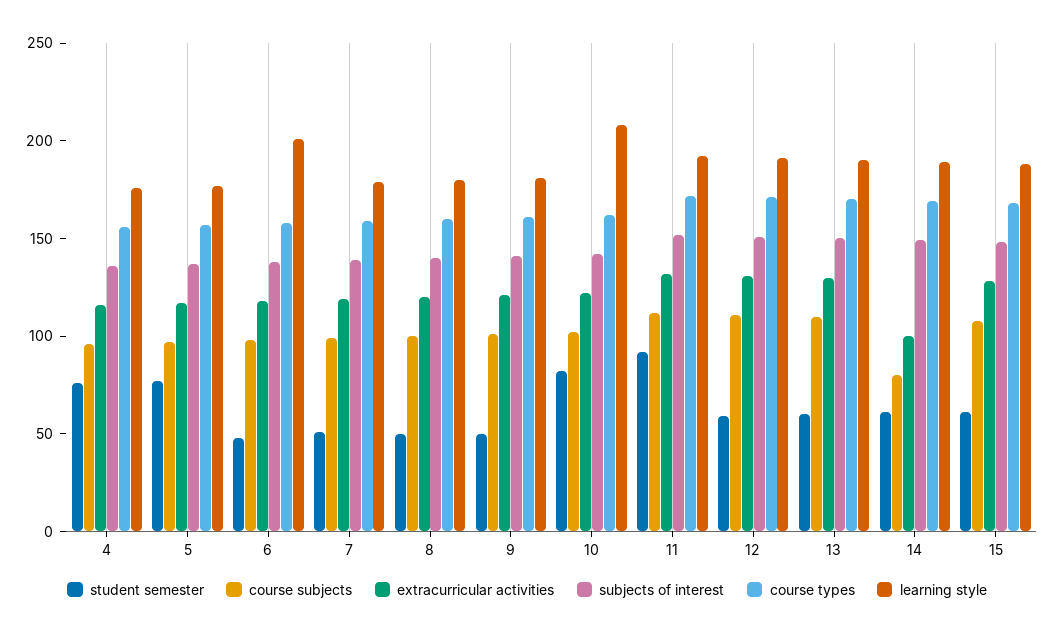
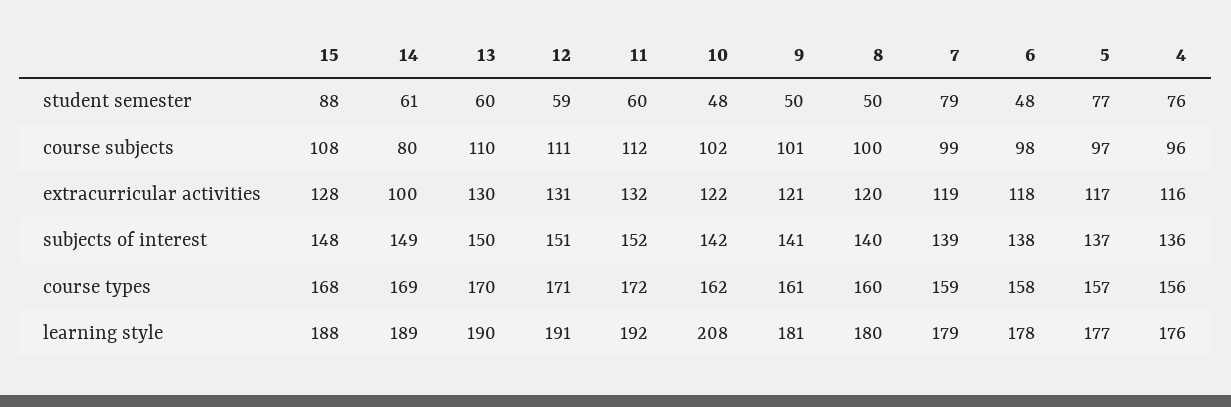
learning style, 6: 200 -> 178
student semester, 7: 50 -> 79
student semester, 10: 80 -> 48
student semester, 11: 90 -> 60
student semester, 15: 60 -> 88

